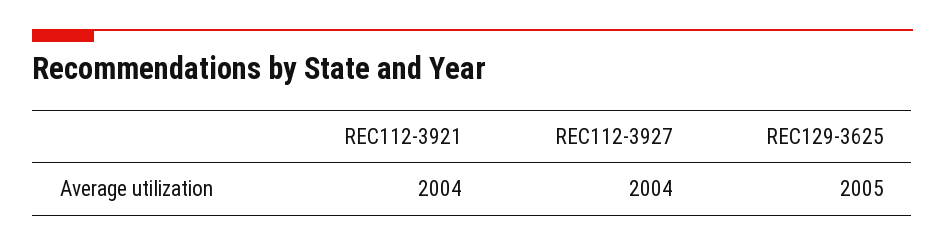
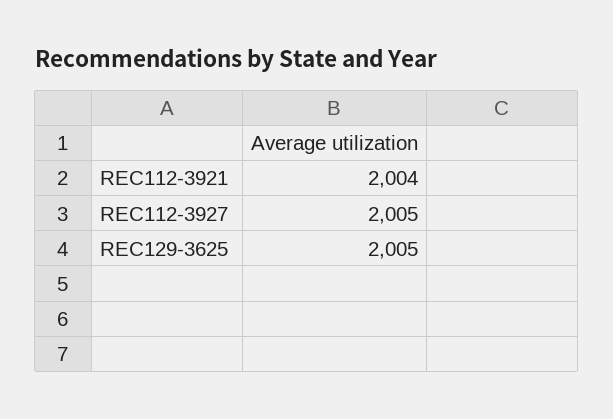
REC112-3927: 2004 -> 2005

